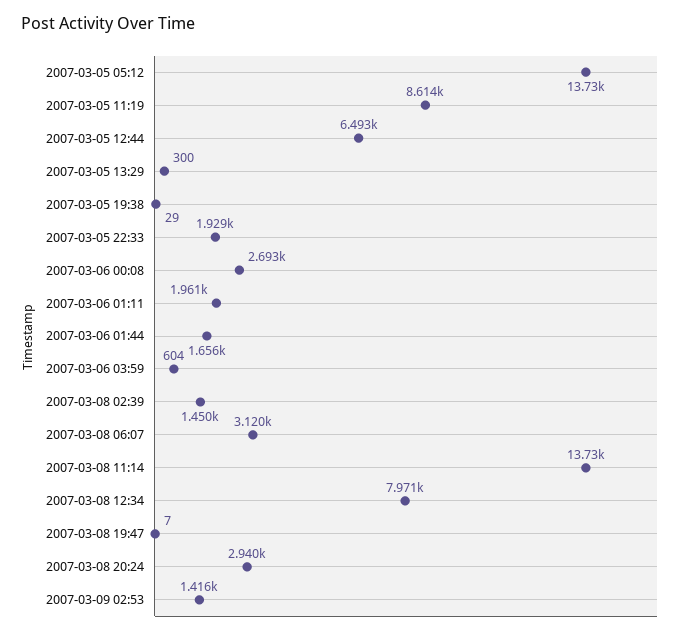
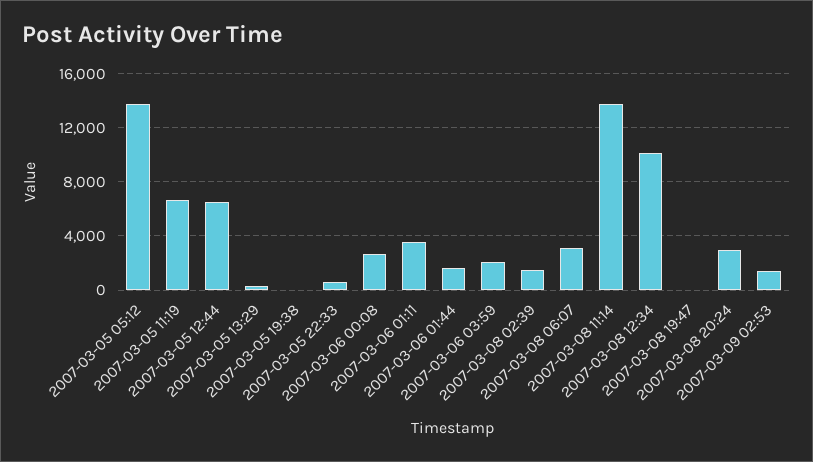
2007-03-05 11:19: 8614 -> 6500
2007-03-05 22:33: 1929 -> 500
2007-03-06 01:11: 1961 -> 3500
2007-03-06 03:59: 604 -> 2000
2007-03-08 12:34: 7971 -> 10000

